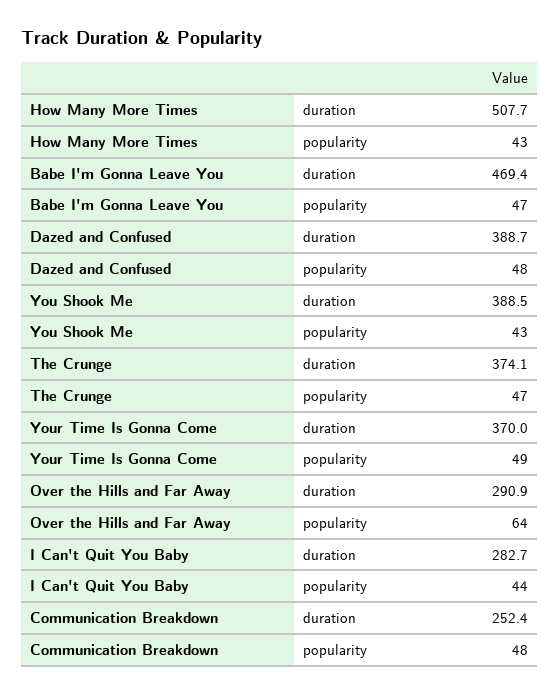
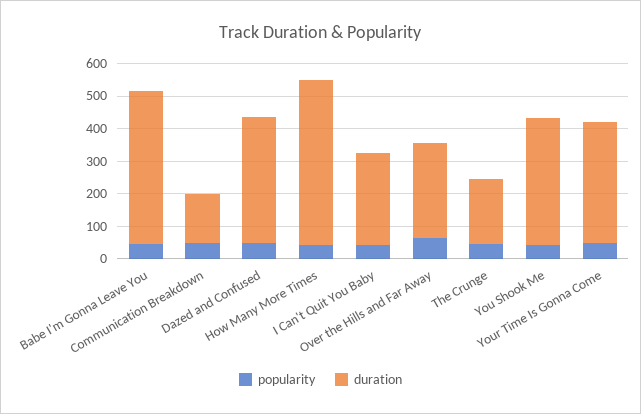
duration, The Crunge: 374.1 -> 200
duration, Communication Breakdown: 252.4 -> 150

